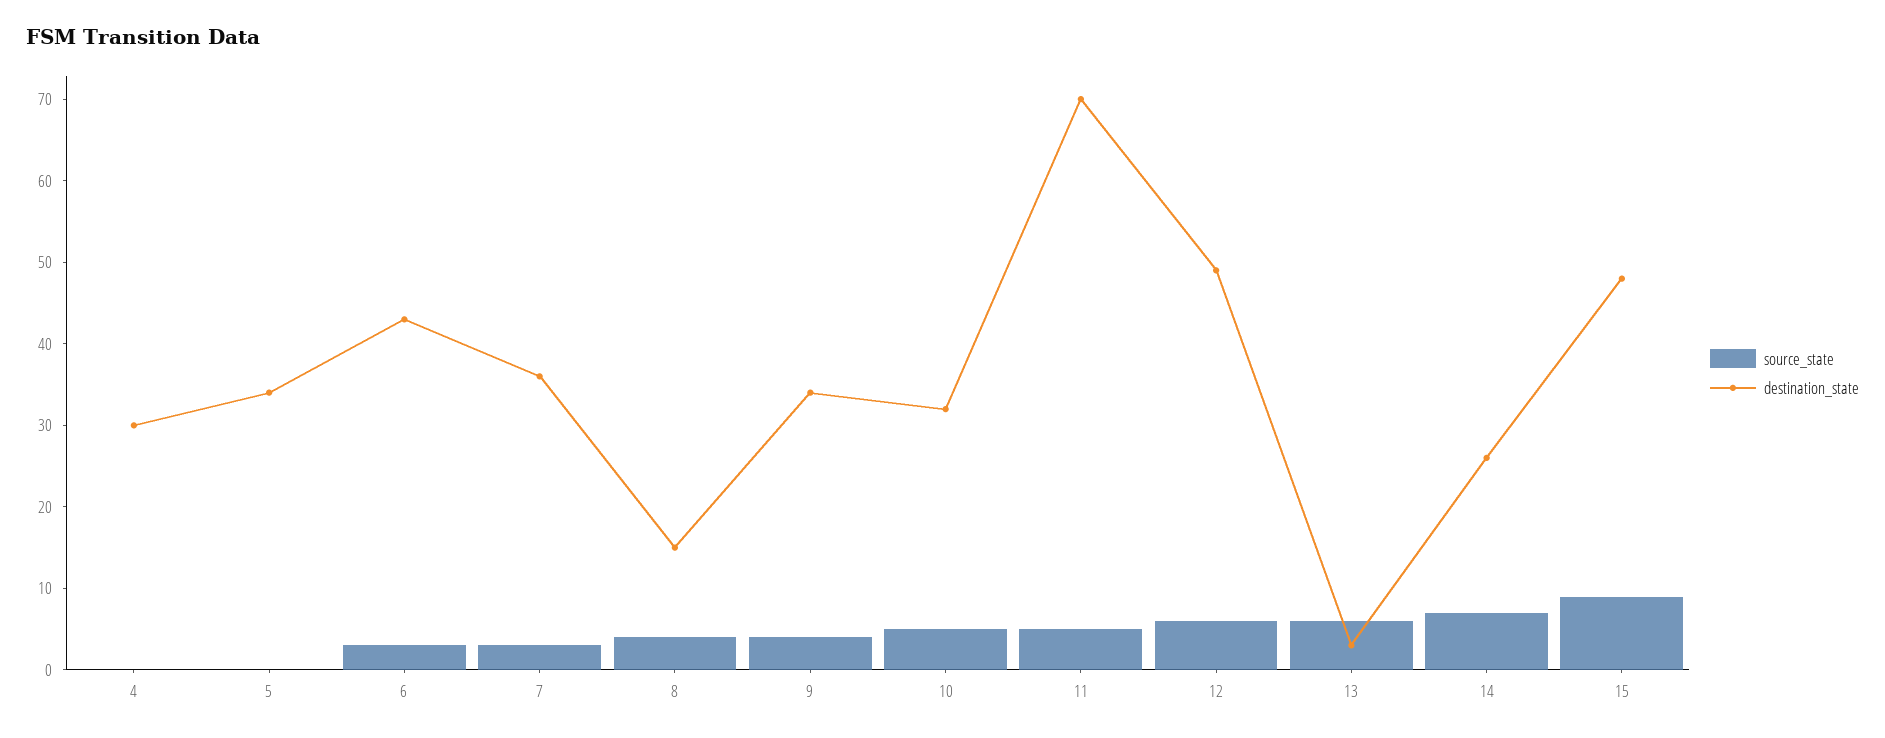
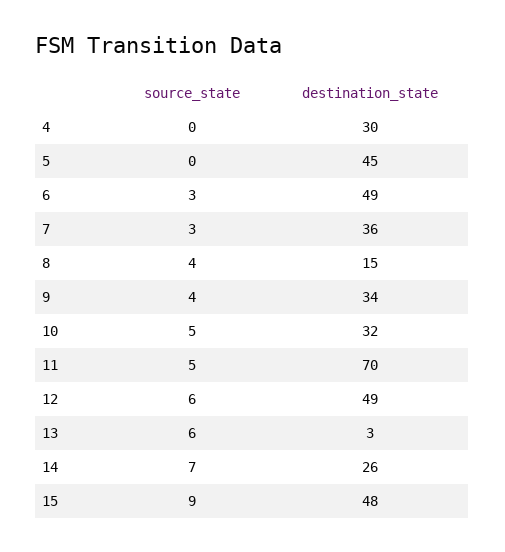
destination_state, 5: 34 -> 45
destination_state, 6: 43 -> 49

